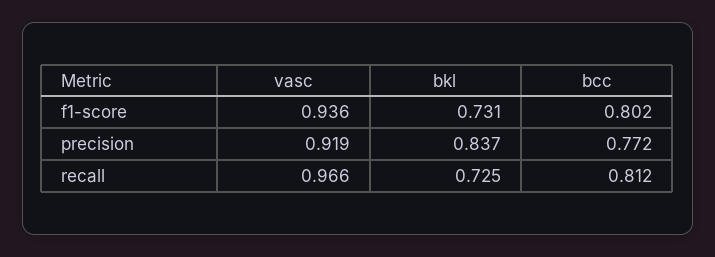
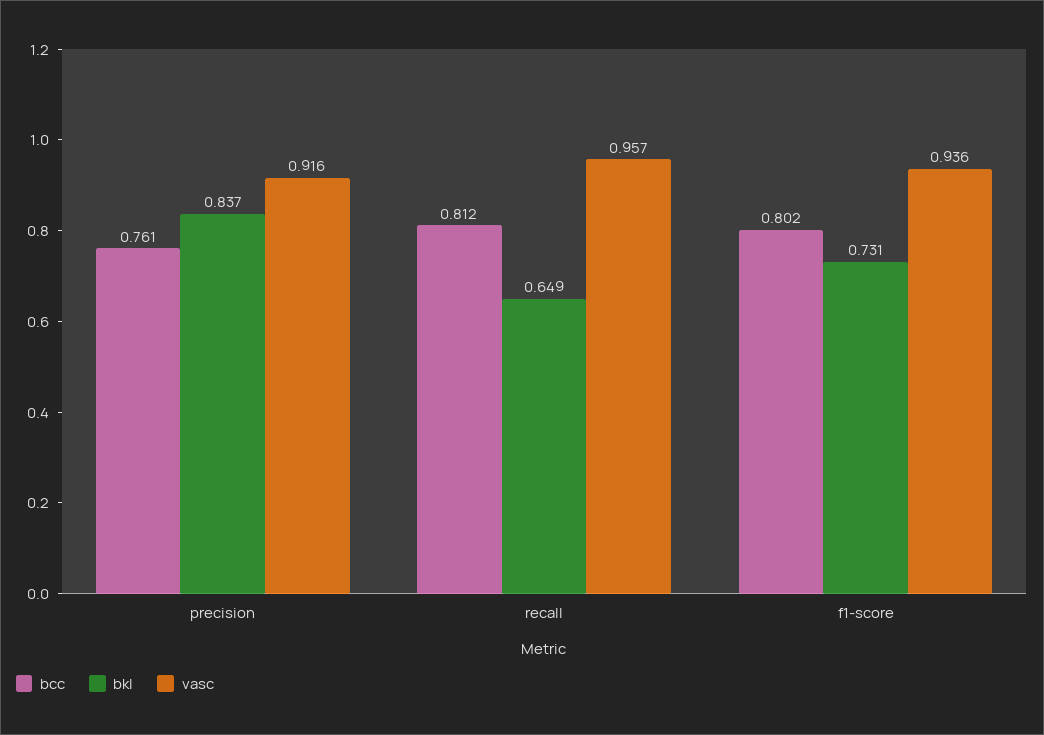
vasc, precision: 0.919 -> 0.916
bcc, precision: 0.772 -> 0.761
vasc, recall: 0.966 -> 0.957
bkl, recall: 0.725 -> 0.649

